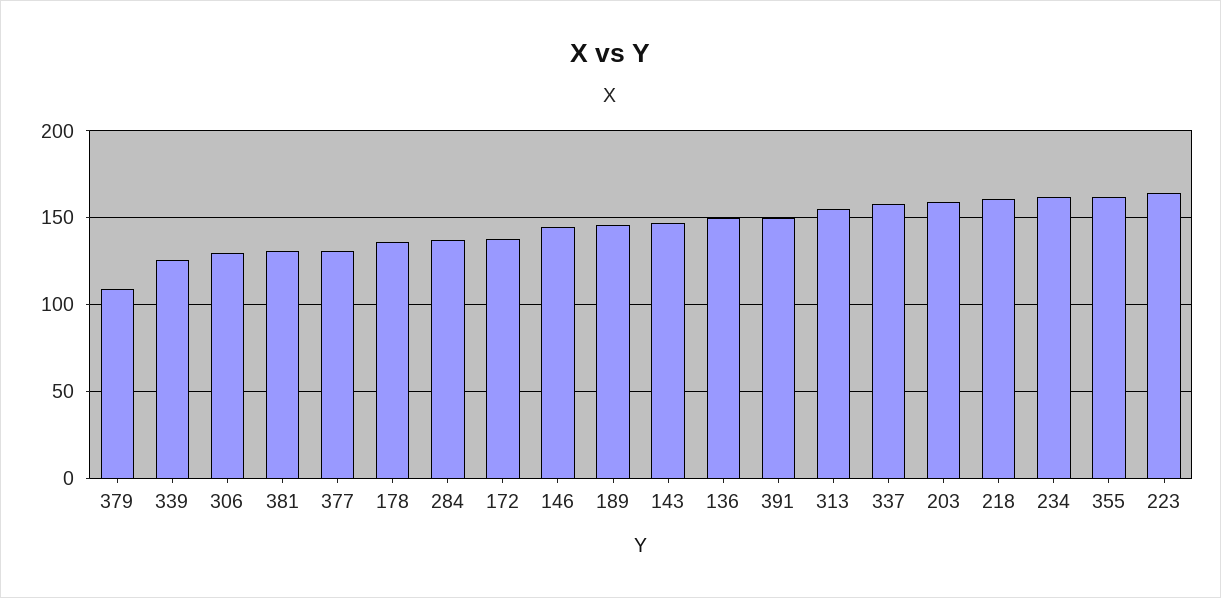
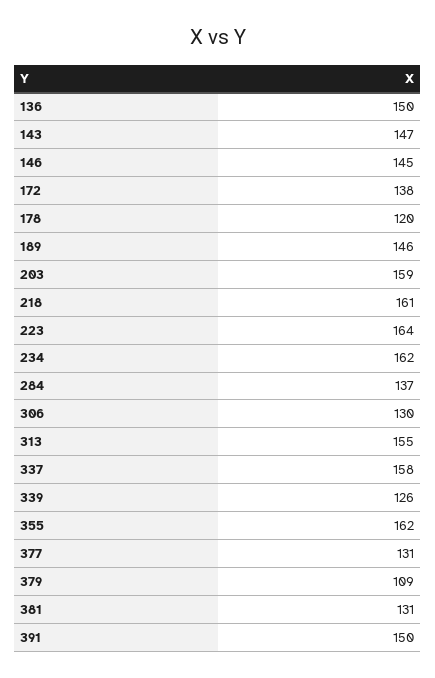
178: 135 -> 120

